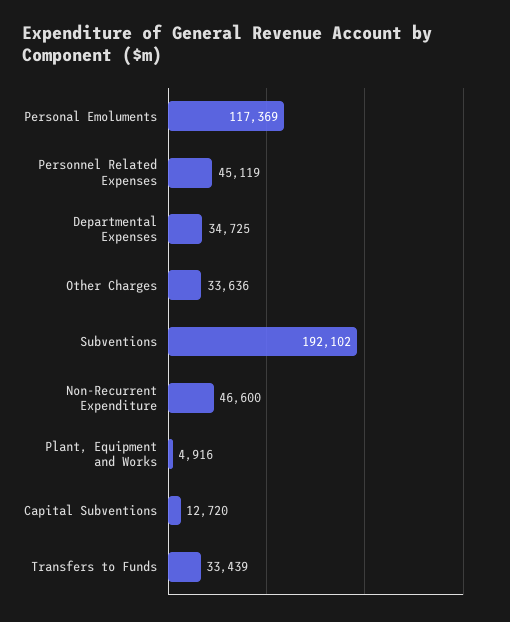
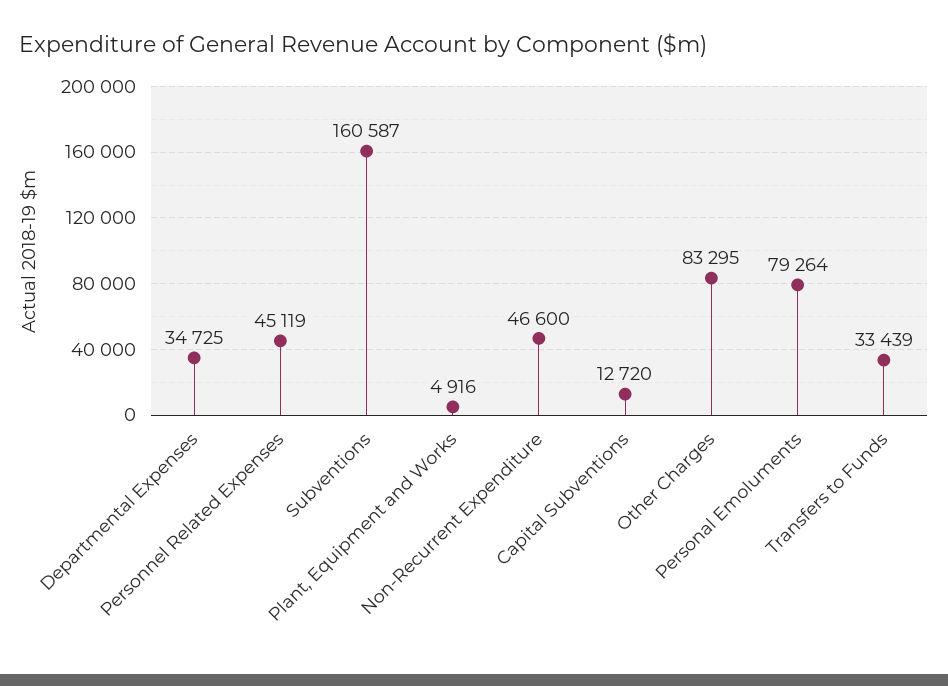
Personal Emoluments: 117369 -> 79264
Other Charges: 33636 -> 83295
Subventions: 192102 -> 160587

